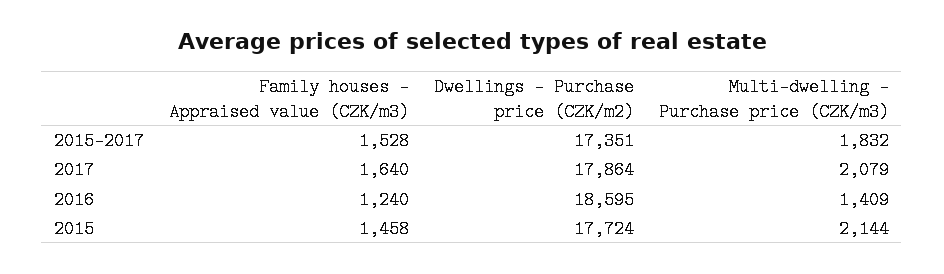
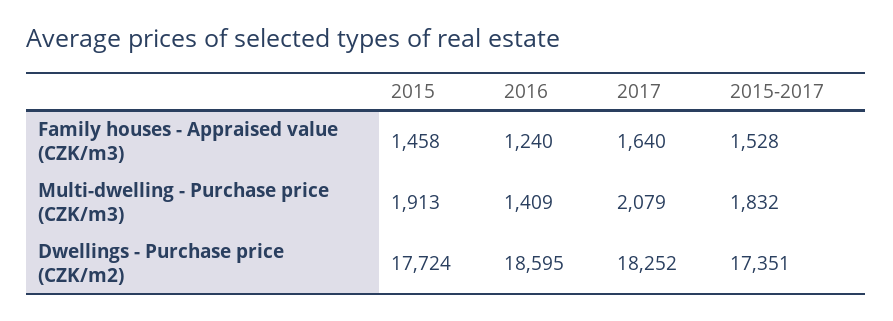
Dwellings - Purchase price (CZK/m2), 2017: 17864 -> 18252
Multi-dwelling - Purchase price (CZK/m3), 2015: 2144 -> 1913

